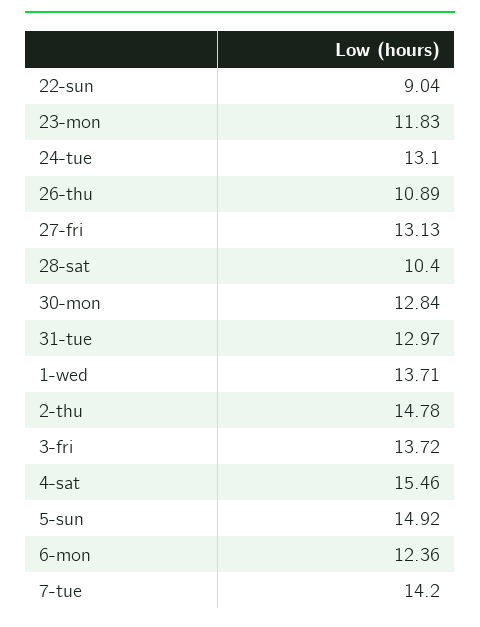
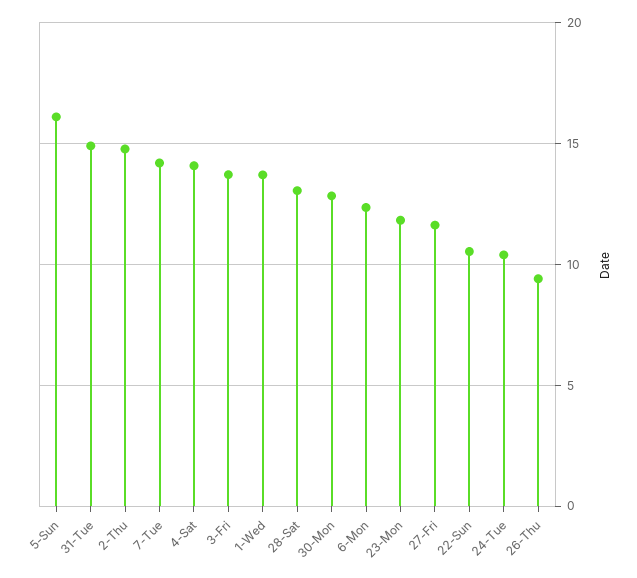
22-sun: 9.04 -> 10.5
24-tue: 13.1 -> 10.5
26-thu: 10.89 -> 9.5
27-fri: 13.13 -> 11.5
28-sat: 10.4 -> 13
31-tue: 12.97 -> 15
4-sat: 15.46 -> 14
5-sun: 14.92 -> 16

